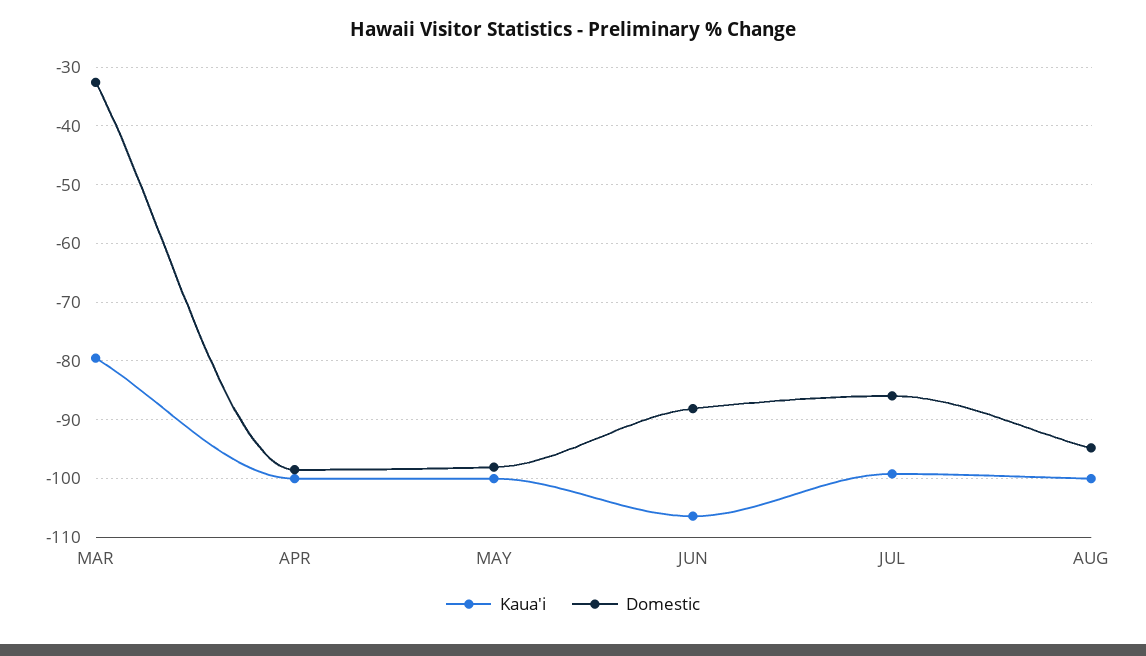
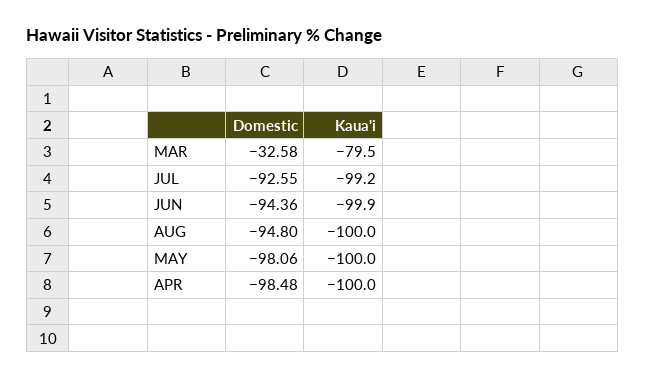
Kaua'i, JUN: -106 -> -99.9
Domestic, JUN: -88 -> -94.36
Domestic, JUL: -86 -> -92.55

